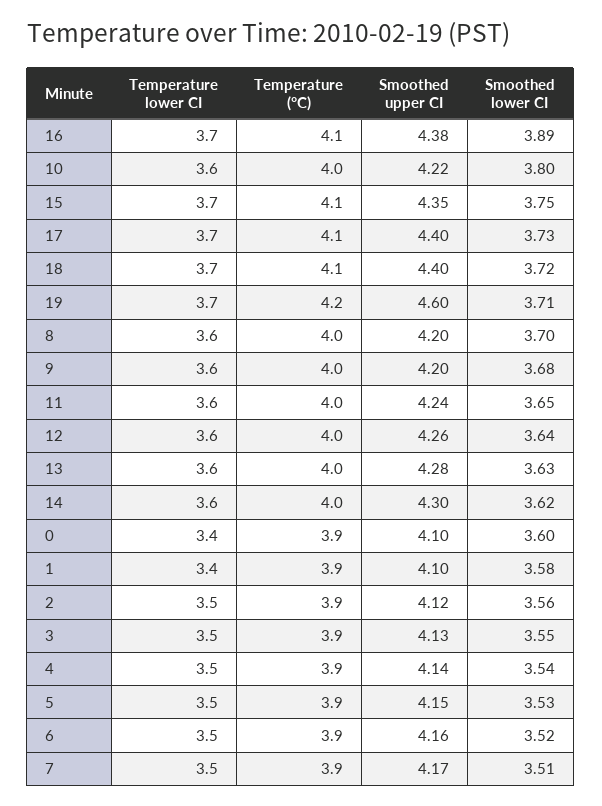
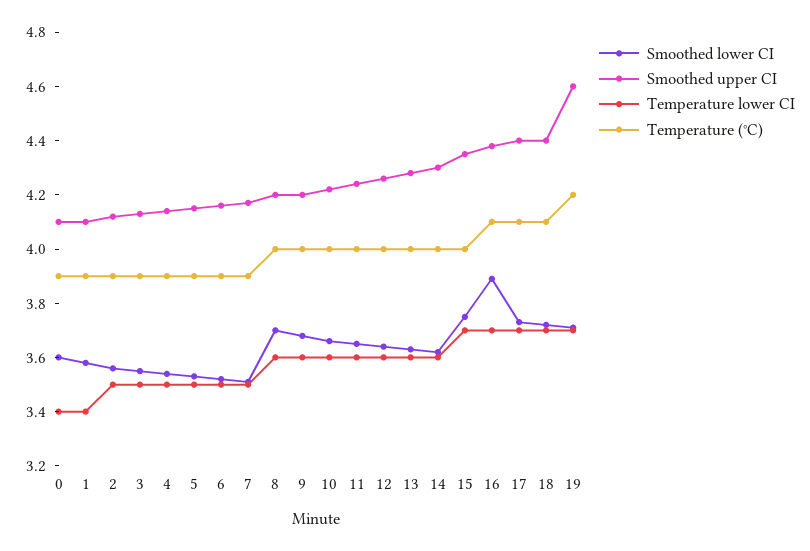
Smoothed lower CI, 10: 3.8 -> 3.65
Temperature (°C), 15: 4.1 -> 4

